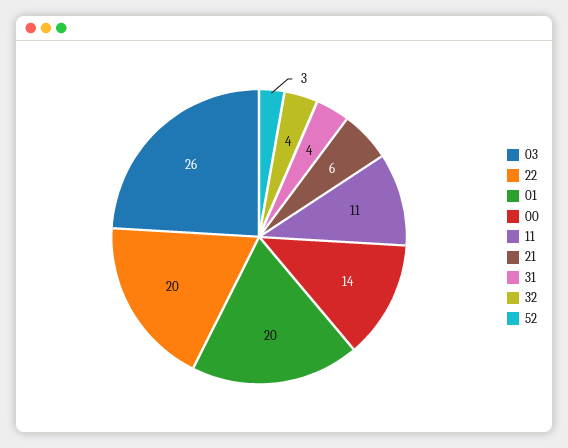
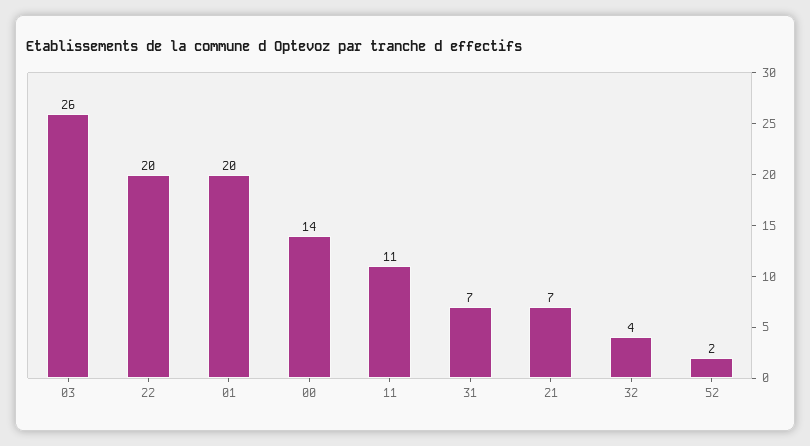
21: 6 -> 7
31: 4 -> 7
52: 3 -> 2

